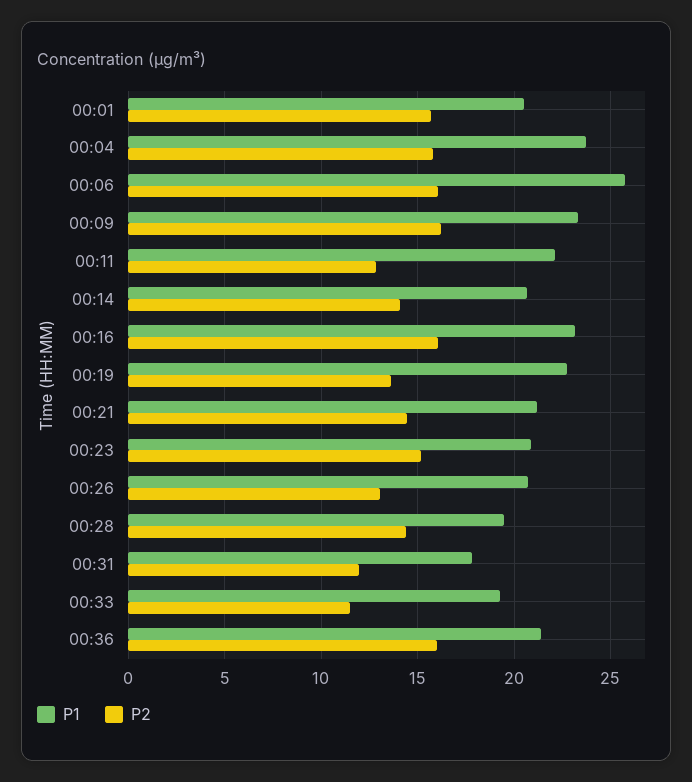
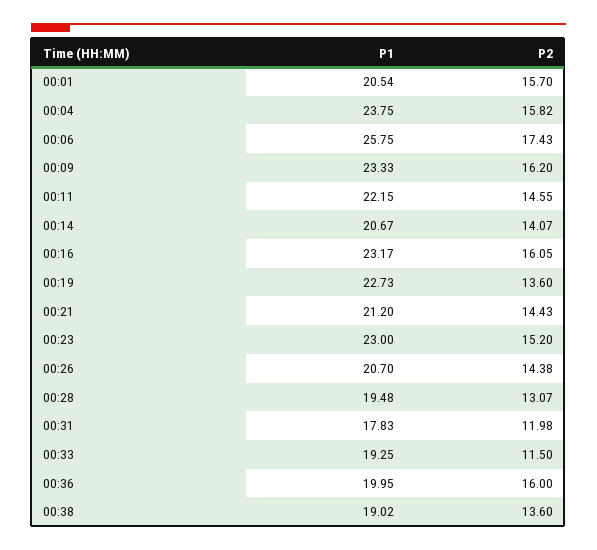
P2, 00:06: 16 -> 17.43
P2, 00:11: 13 -> 14.55
P1, 00:23: 21 -> 23
P2, 00:26: 13 -> 14.38
P2, 00:28: 14.5 -> 13.07
P1, 00:36: 21.5 -> 19.95
P1, 00:38: none -> 19.02
P2, 00:38: none -> 13.6

